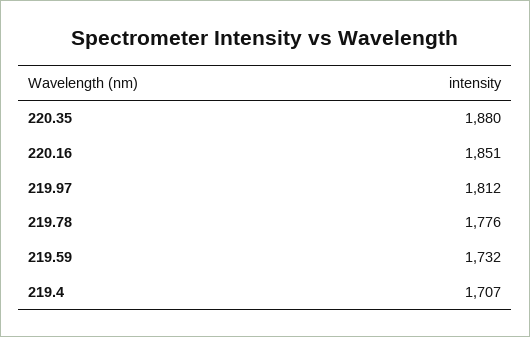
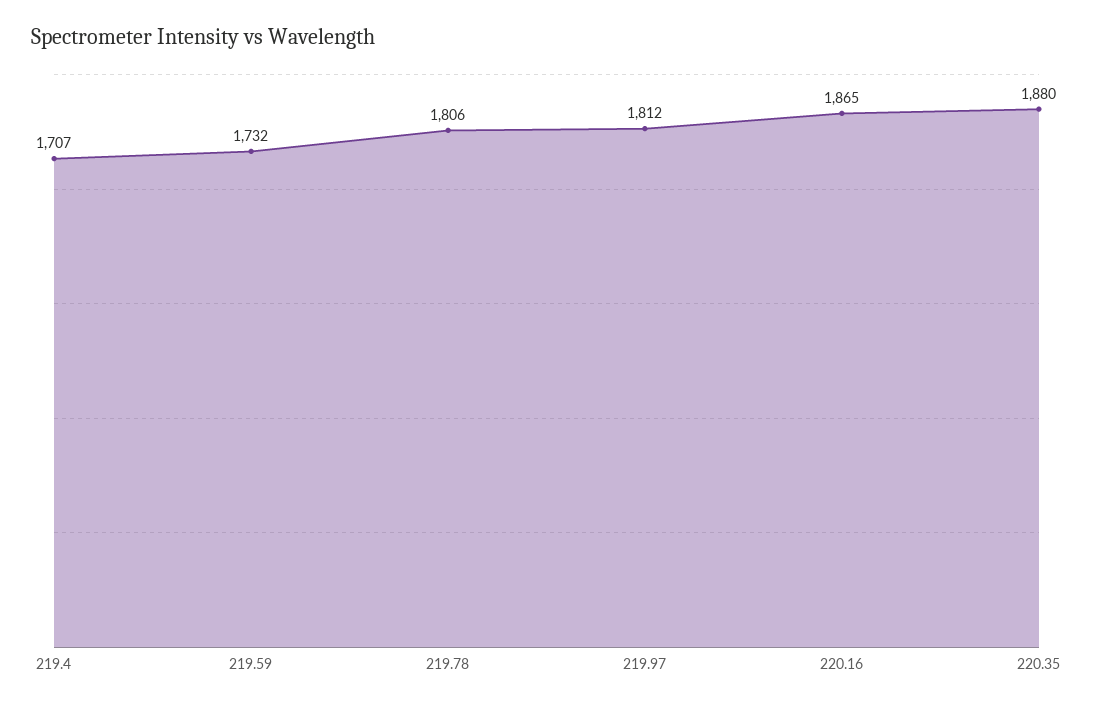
220.16: 1851 -> 1865
219.78: 1776 -> 1806

